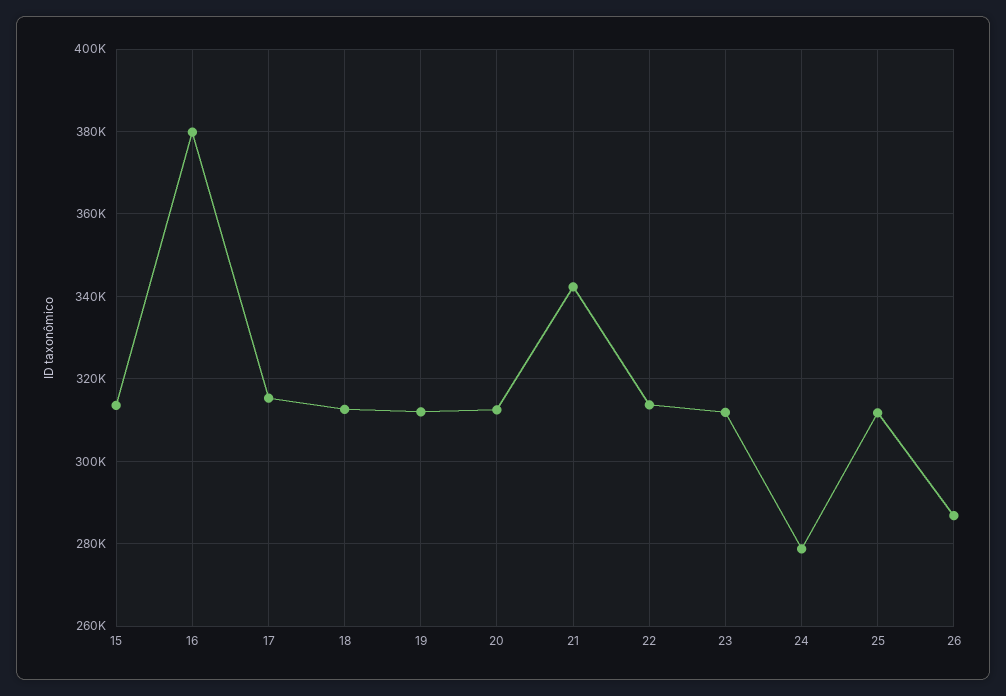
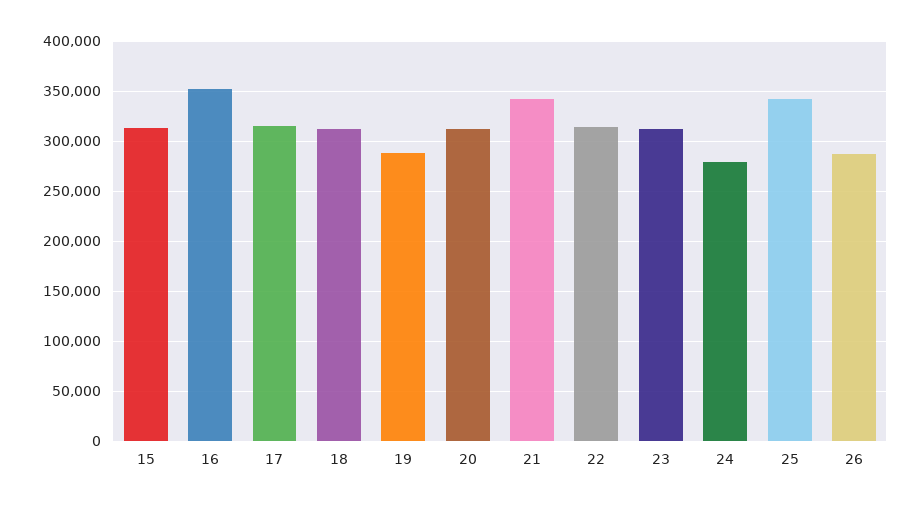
16: 380000 -> 350000
19: 312000 -> 290000
25: 312000 -> 340000

